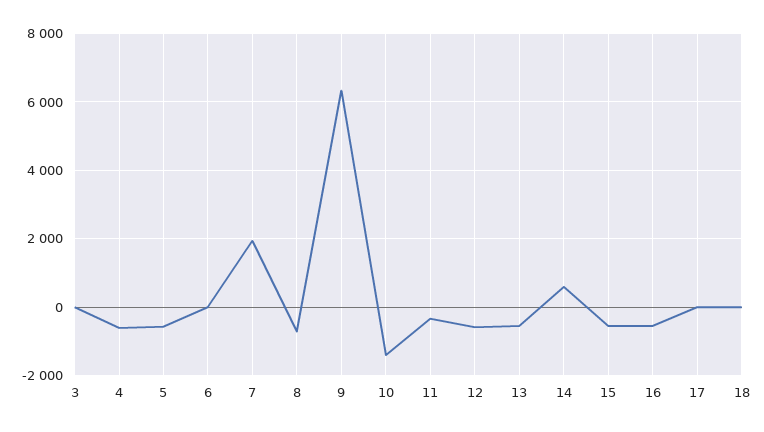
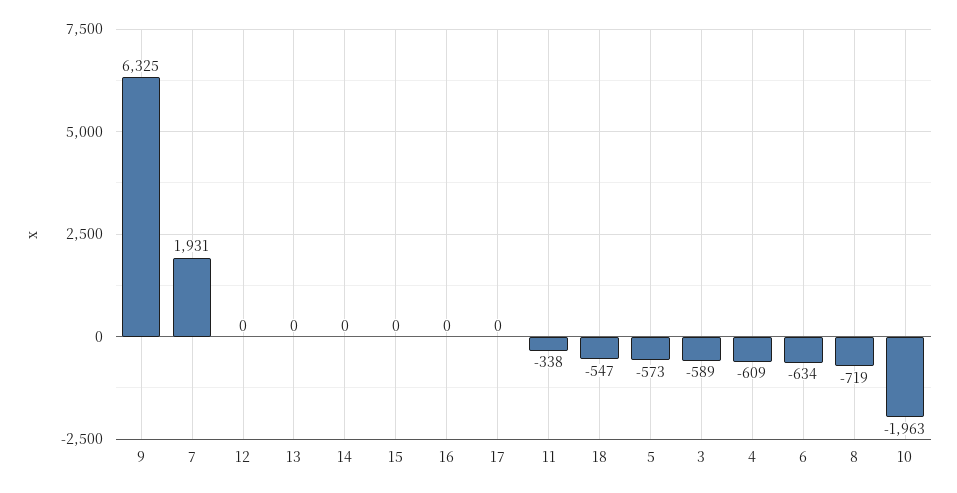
3: 0 -> -589
6: 0 -> -634
10: -1400 -> -1963
12: -600 -> 0
13: -600 -> 0
14: 600 -> 0
15: -600 -> 0
16: -600 -> 0
18: 0 -> -547

